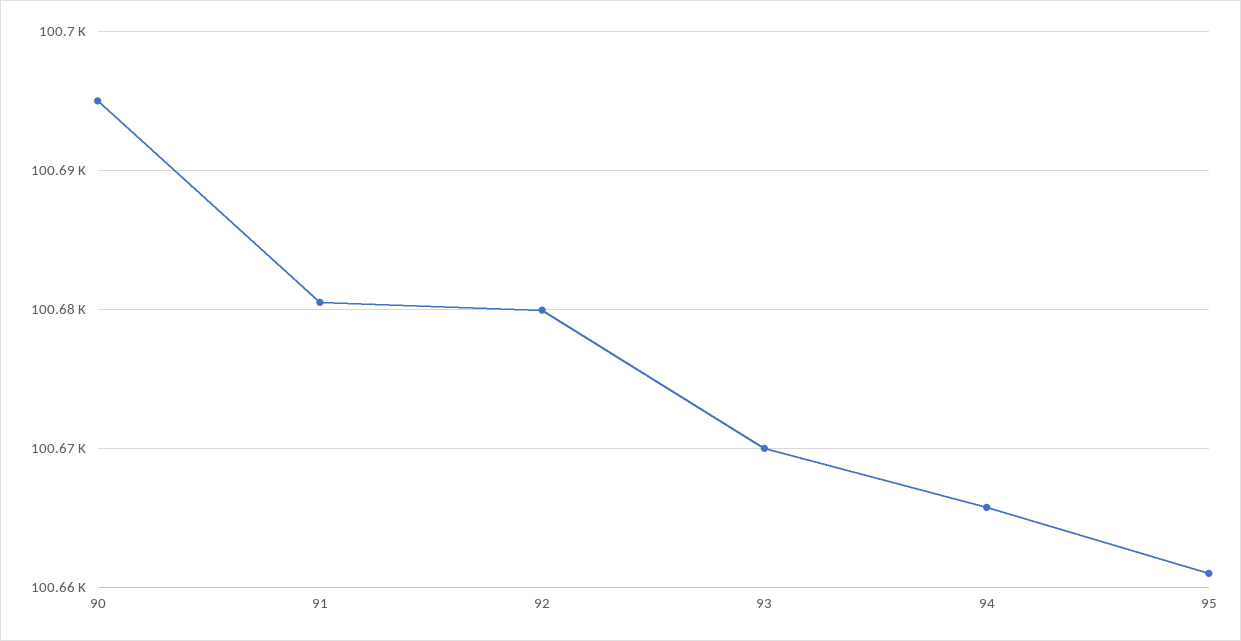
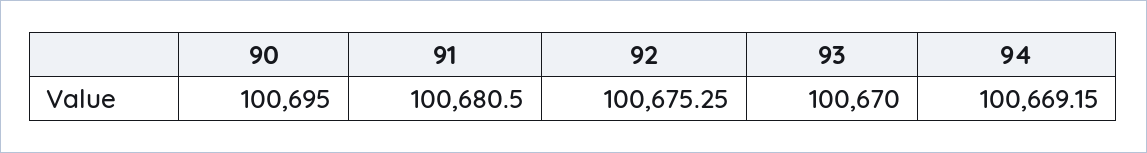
92: 100680 -> 100675.25
94: 100666 -> 100669.15
95: 100661 -> none

